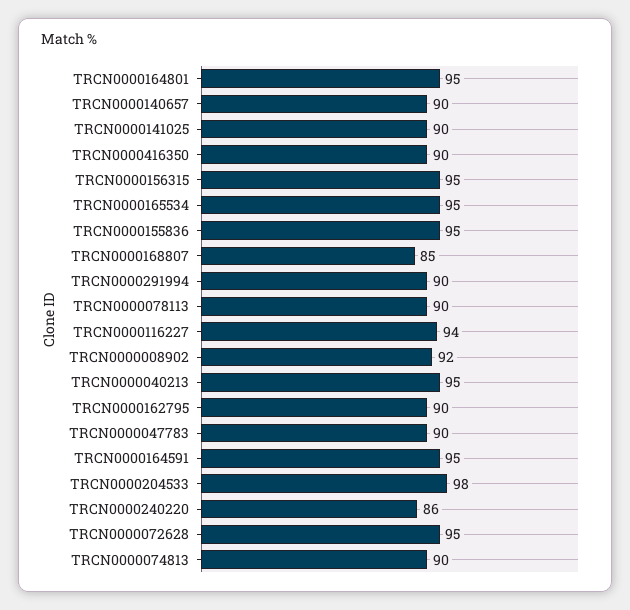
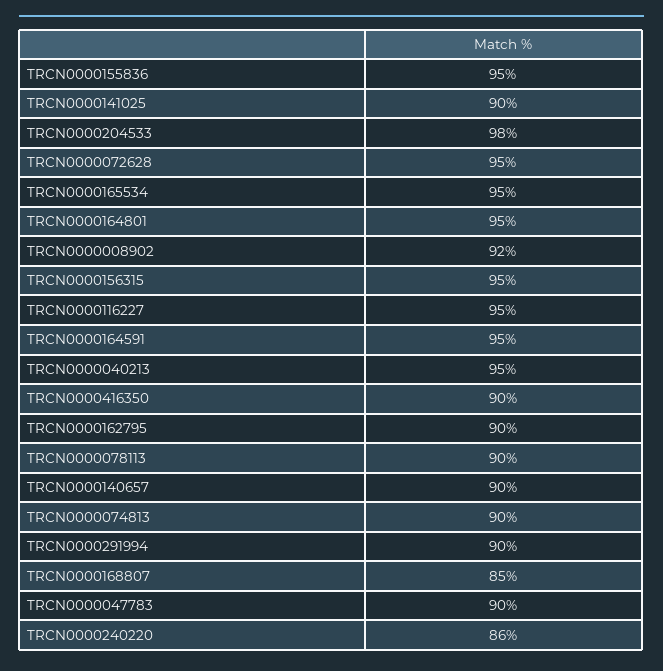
TRCN0000116227: 94 -> 95

